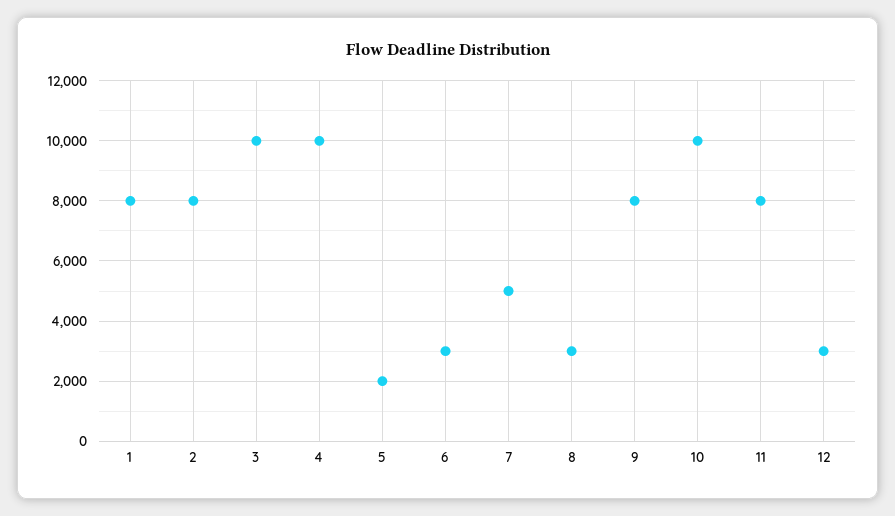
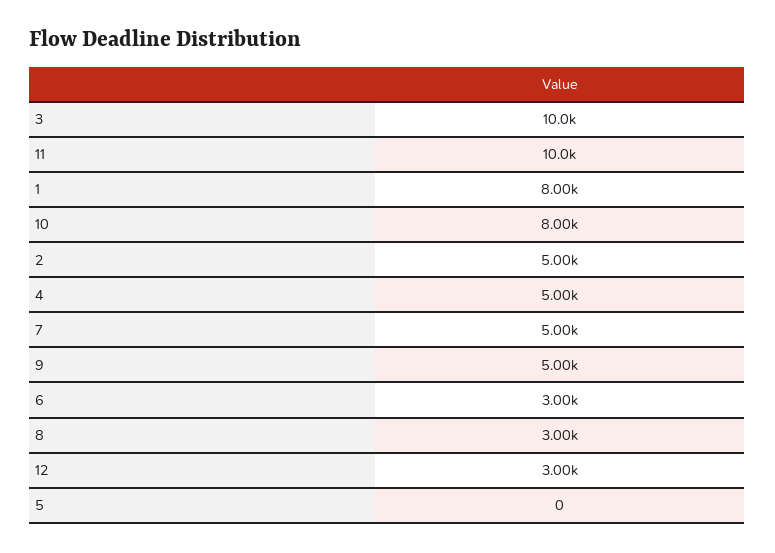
2: 8000 -> 5000
4: 10000 -> 5000
5: 2000 -> 0
9: 8000 -> 5000
10: 10000 -> 8000
11: 8000 -> 10000

